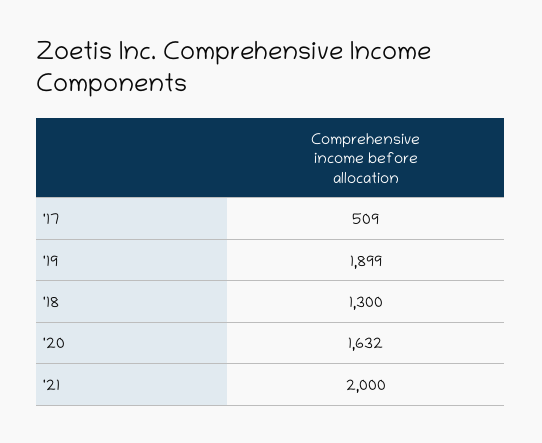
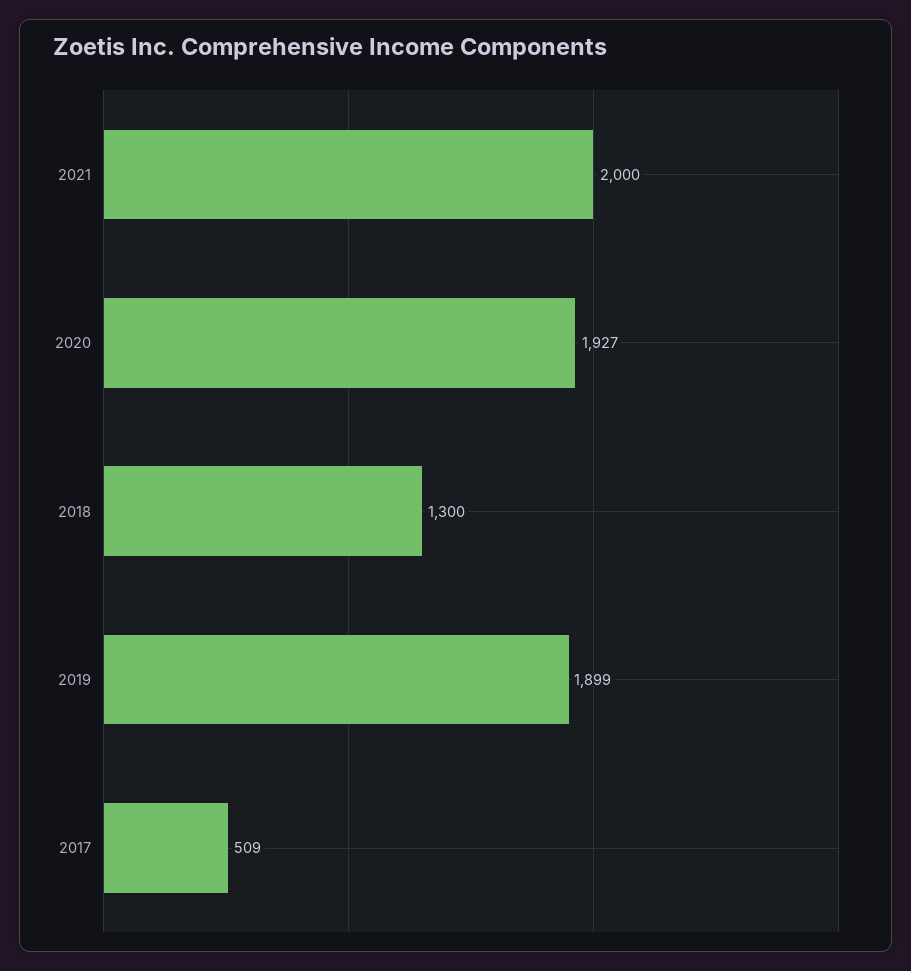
'20: 1632 -> 1927

